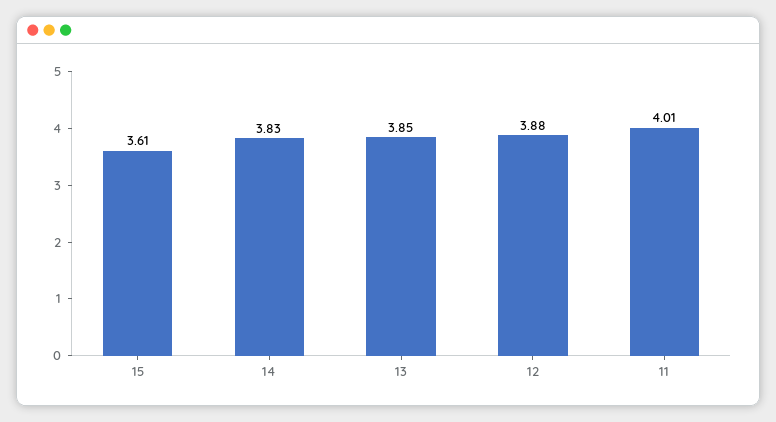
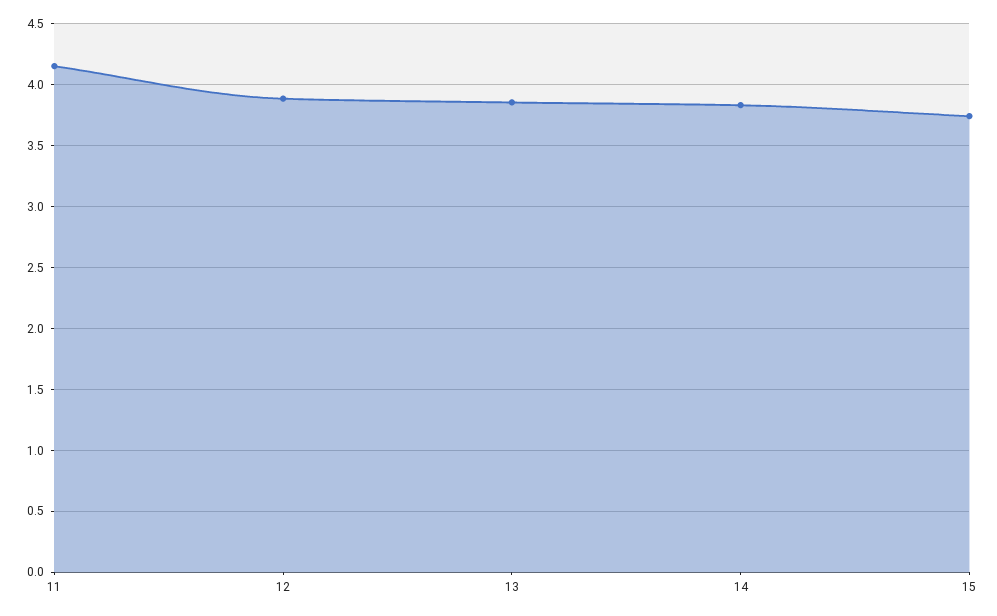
15: 3.61 -> 3.75
11: 4.01 -> 4.15

